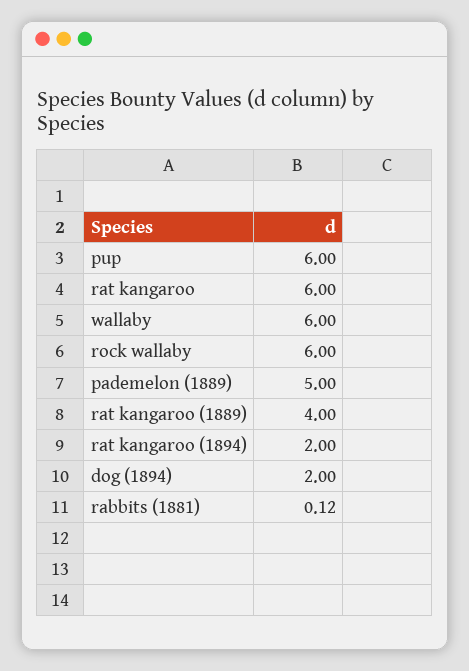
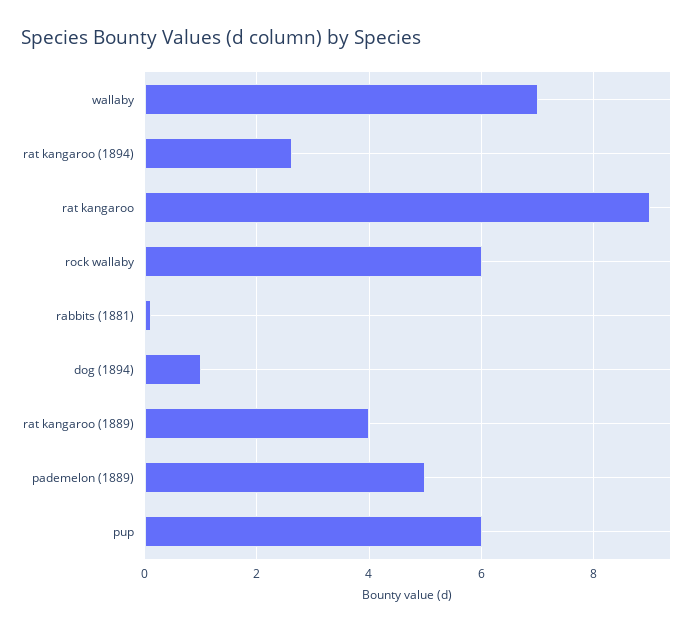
rat kangaroo: 6 -> 9
wallaby: 6 -> 7
rat kangaroo (1894): 2 -> 2.6
dog (1894): 2 -> 1

